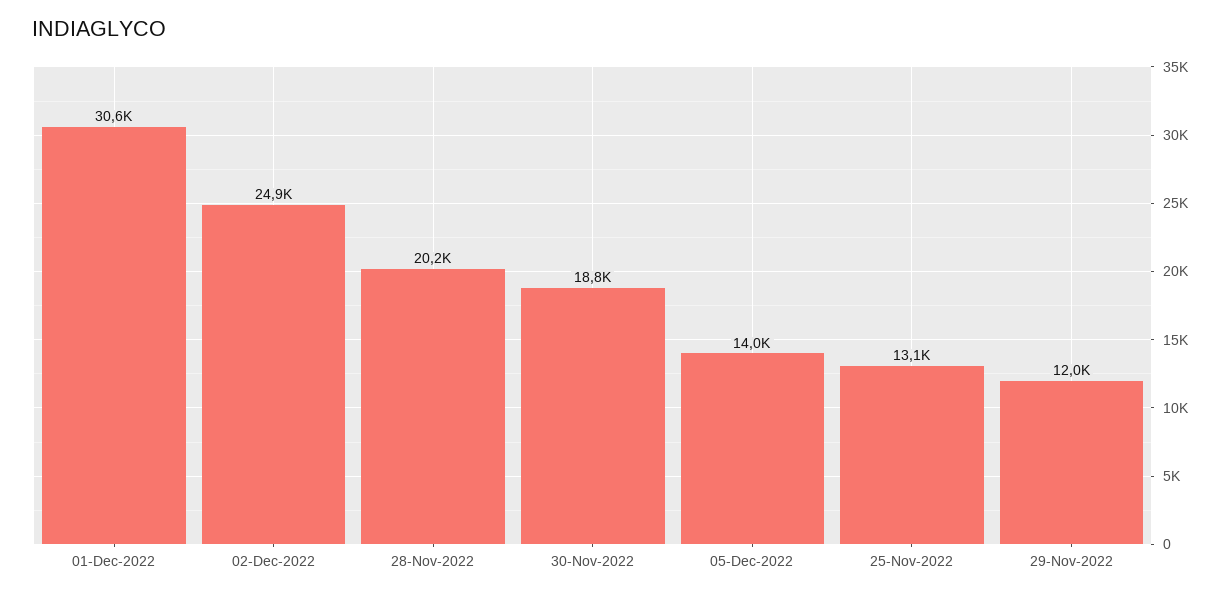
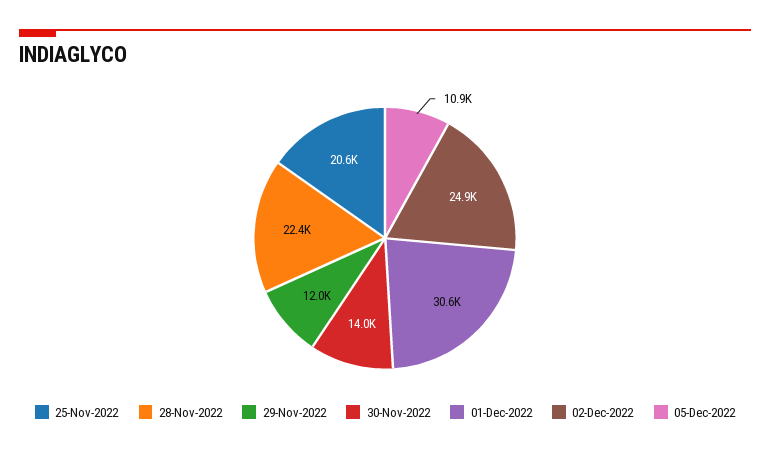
28-Nov-2022: 20200 -> 22400
30-Nov-2022: 18800 -> 14000
05-Dec-2022: 14000 -> 10900
25-Nov-2022: 13100 -> 20600

